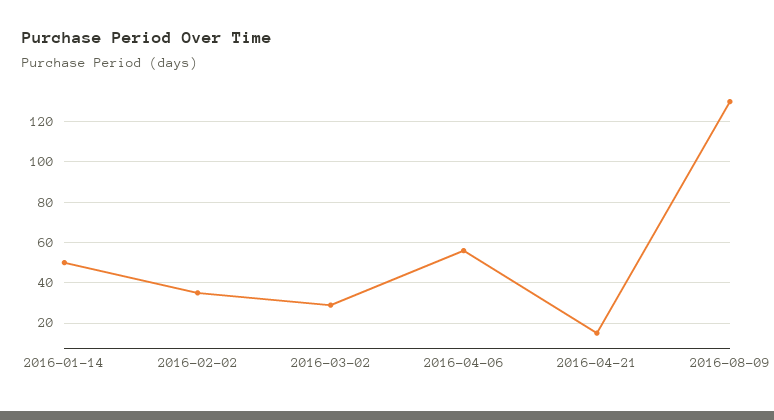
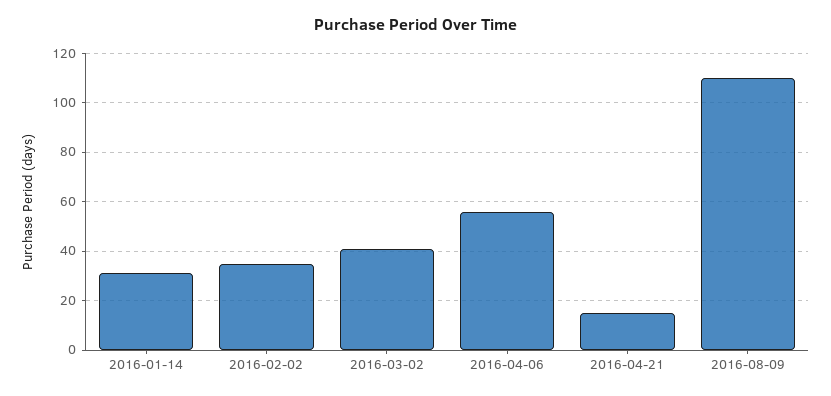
2016-01-14: 50 -> 30
2016-03-02: 30 -> 40
2016-08-09: 130 -> 110

